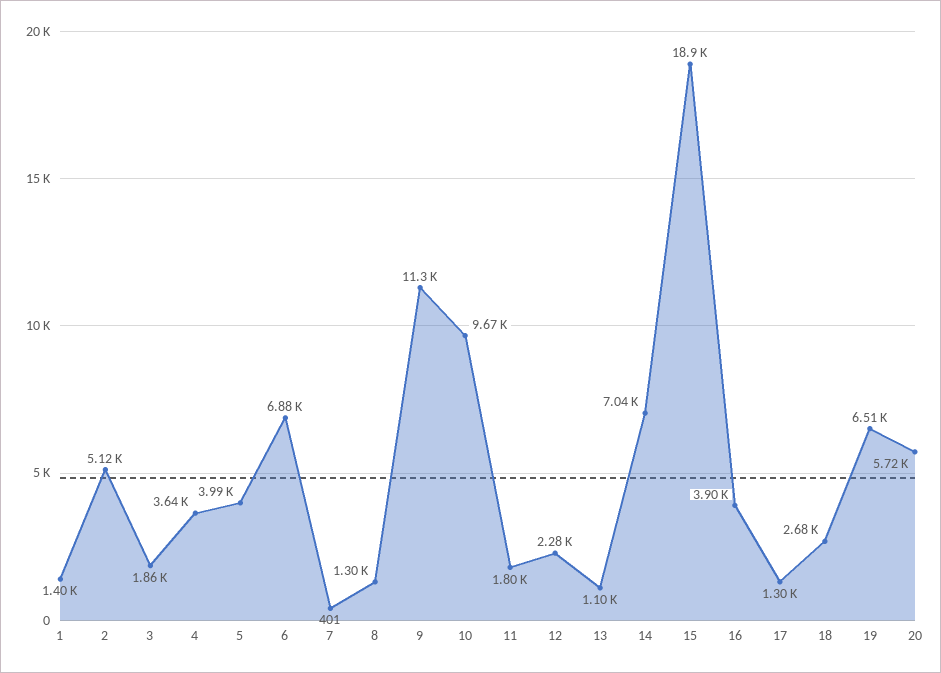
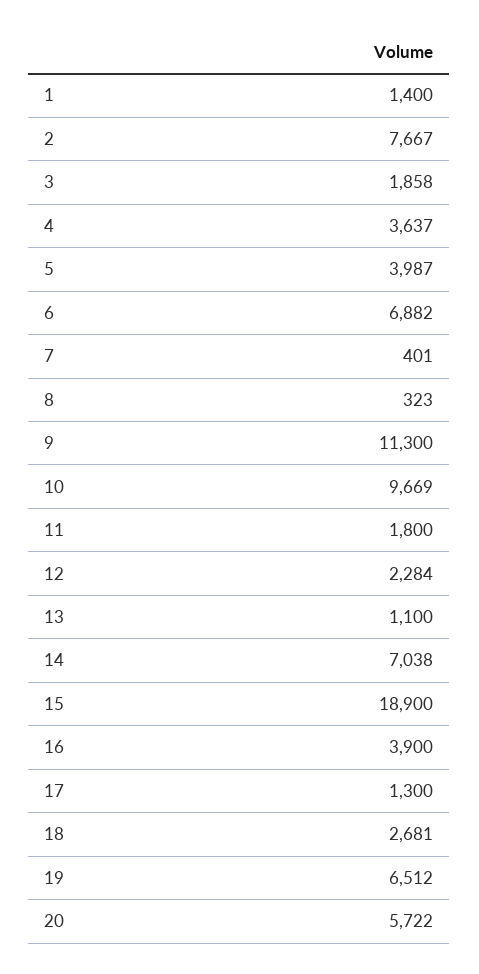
2: 5120 -> 7667
8: 1300 -> 323

